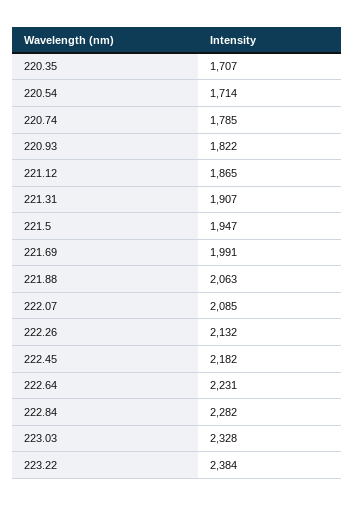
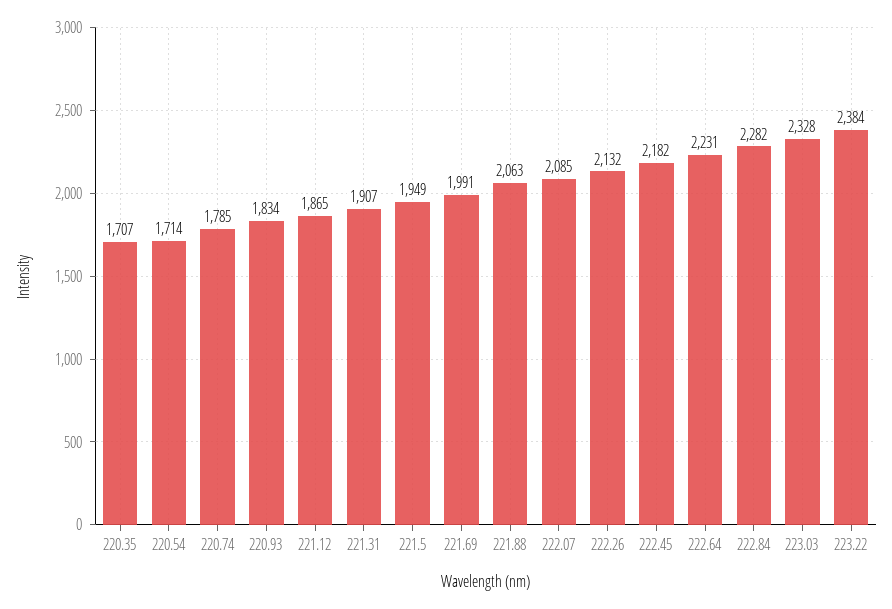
220.93: 1822 -> 1834
221.5: 1947 -> 1949

